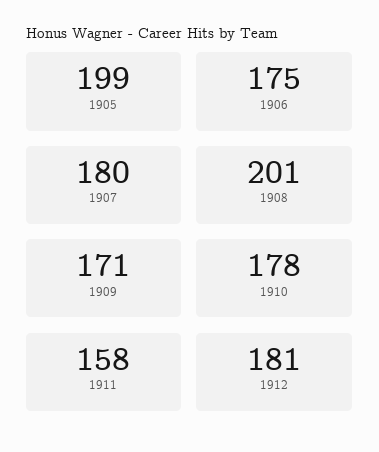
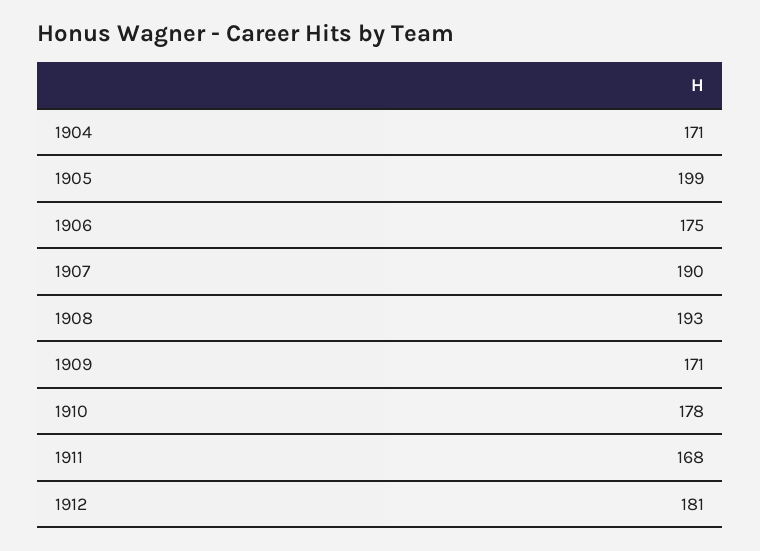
1907: 180 -> 190
1908: 201 -> 193
1911: 158 -> 168
1904: none -> 171

